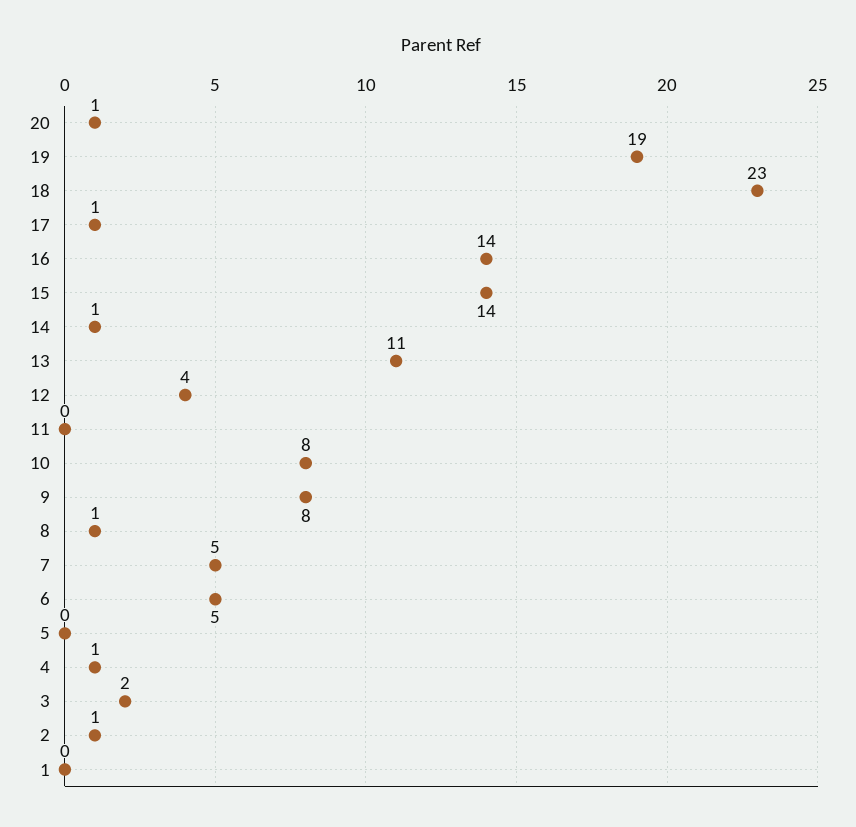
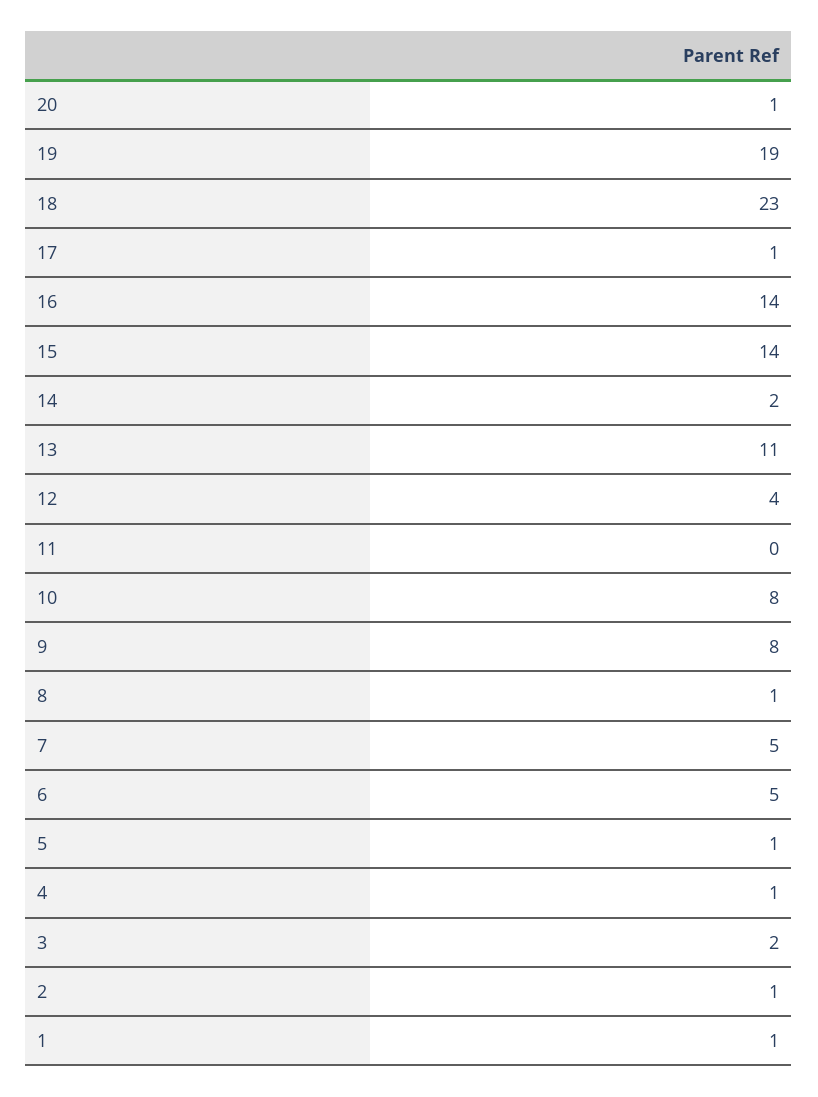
14: 1 -> 2
5: 0 -> 1
1: 0 -> 1

